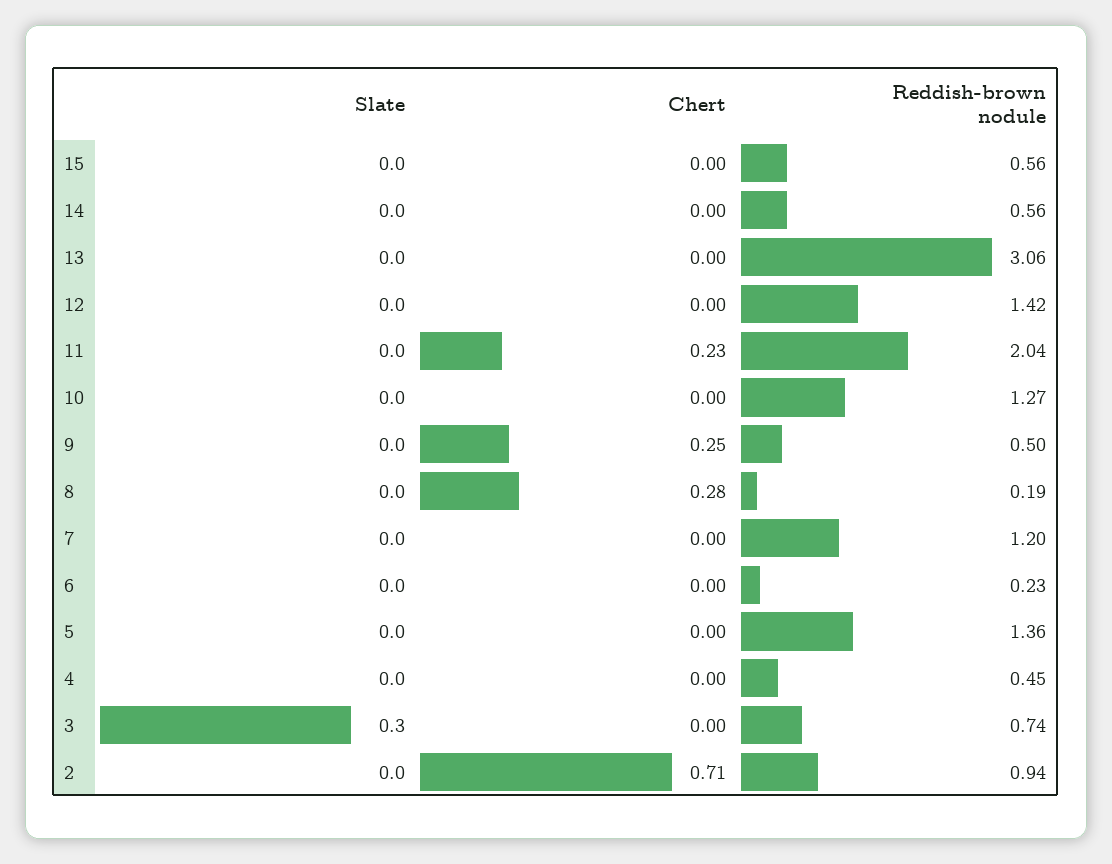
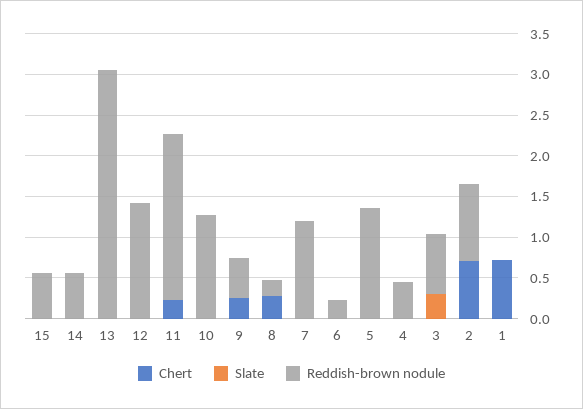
Chert, 1: none -> 0.7
Slate, 1: none -> 0
Reddish-brown nodule, 1: none -> 0

